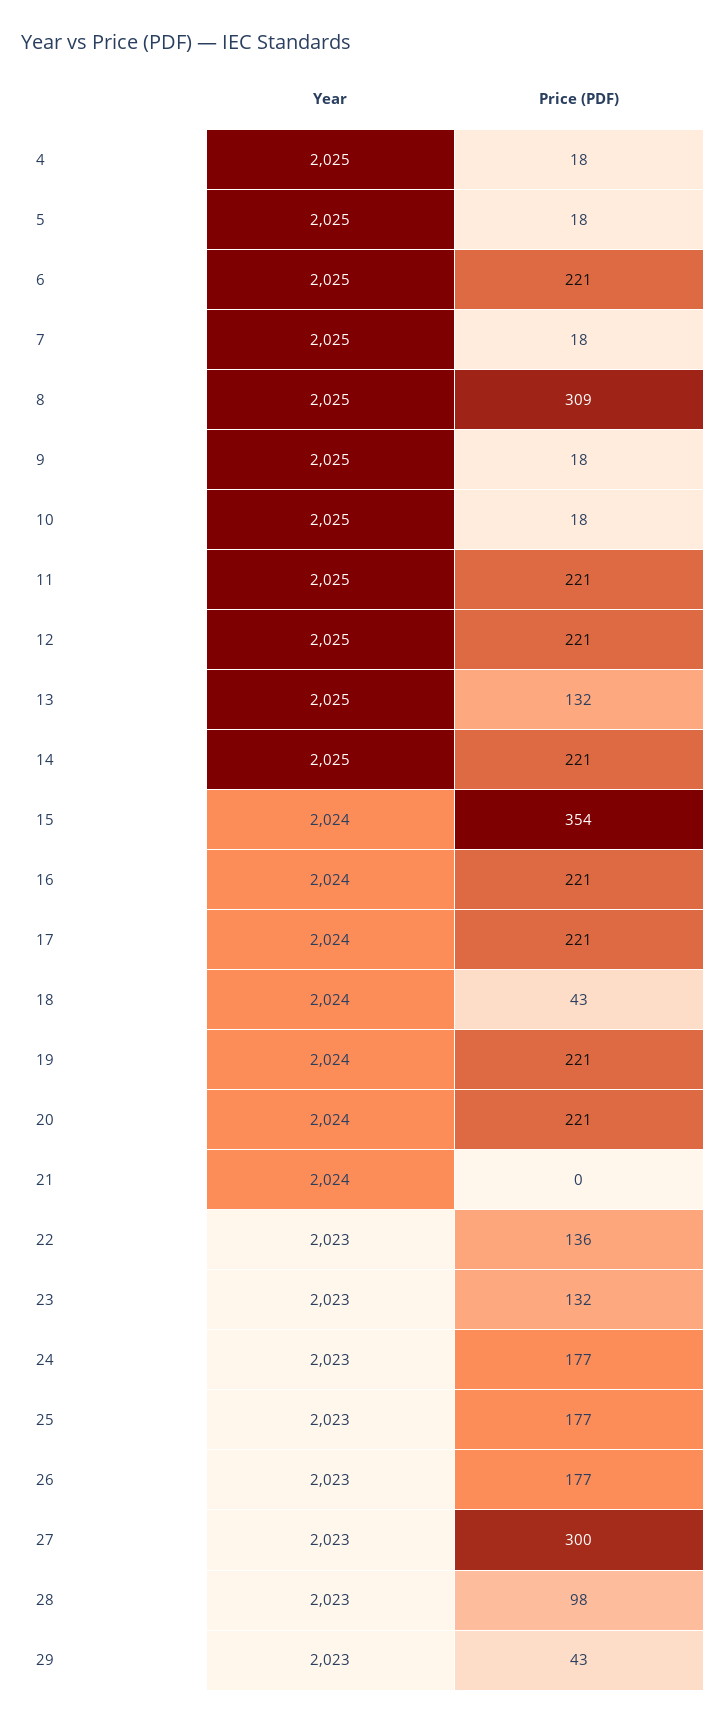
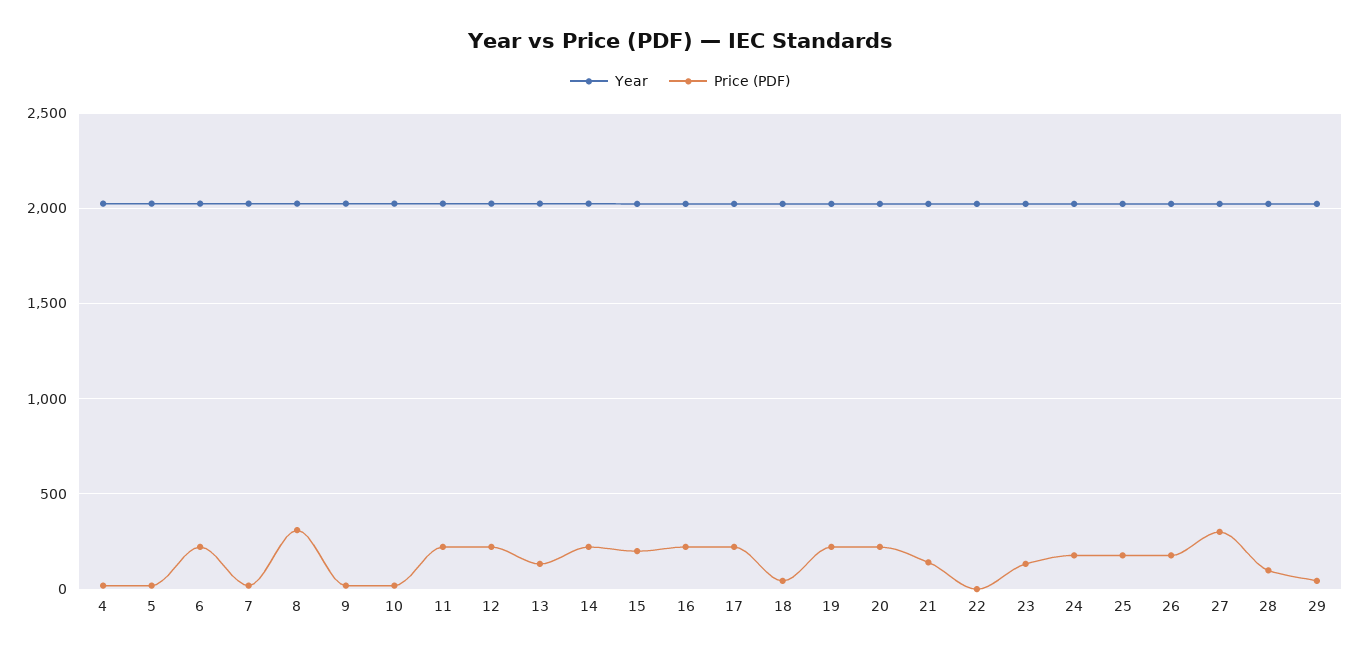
Price (PDF), 15: 354 -> 200
Price (PDF), 21: 0 -> 150
Price (PDF), 22: 136 -> 0

